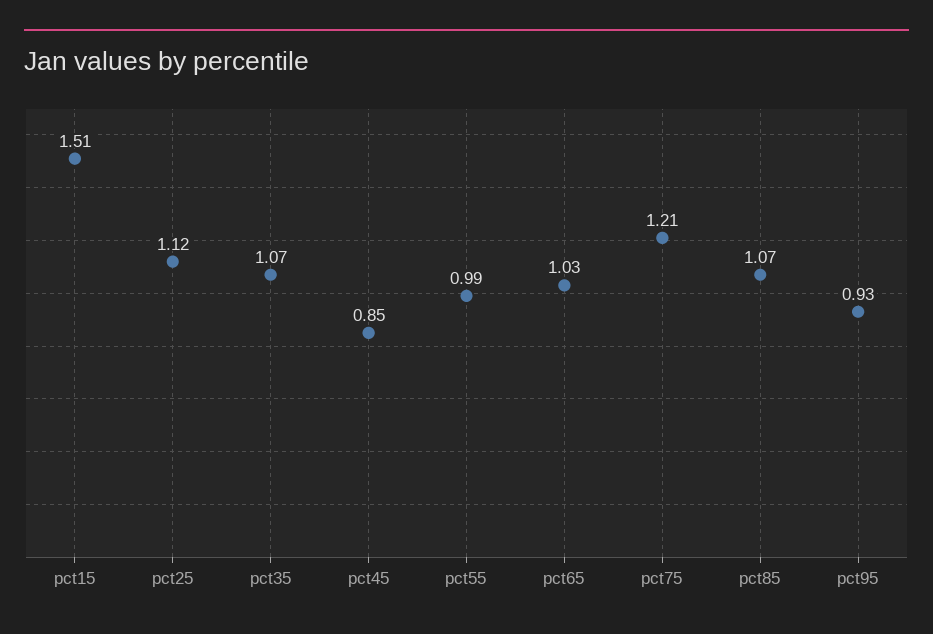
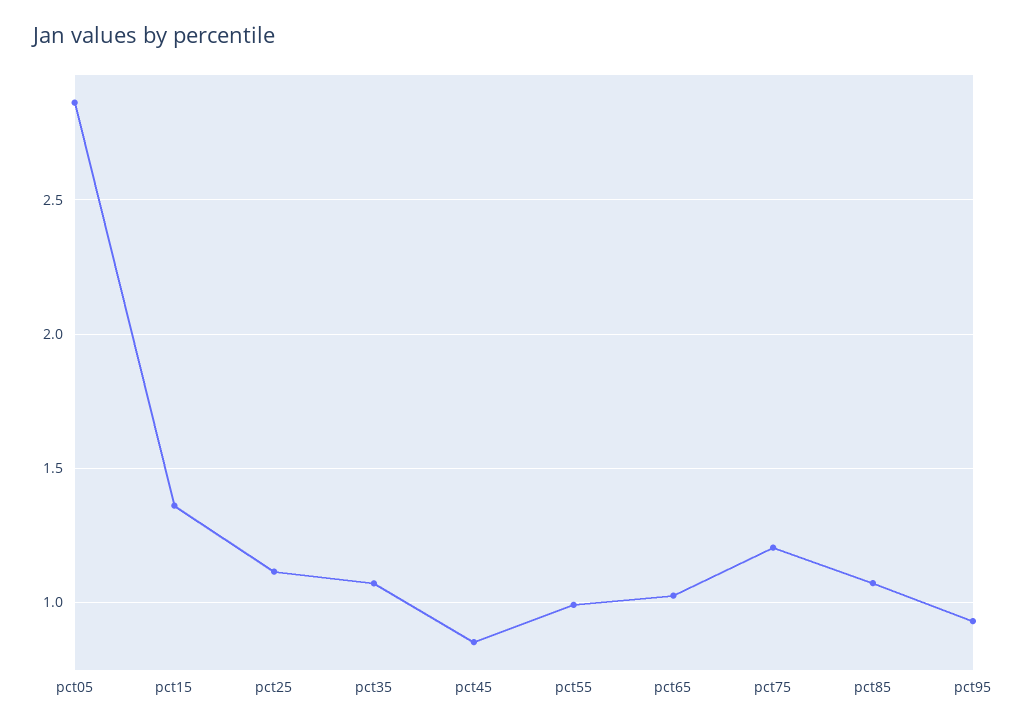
pct15: 1.51 -> 1.35
pct05: none -> 2.85

